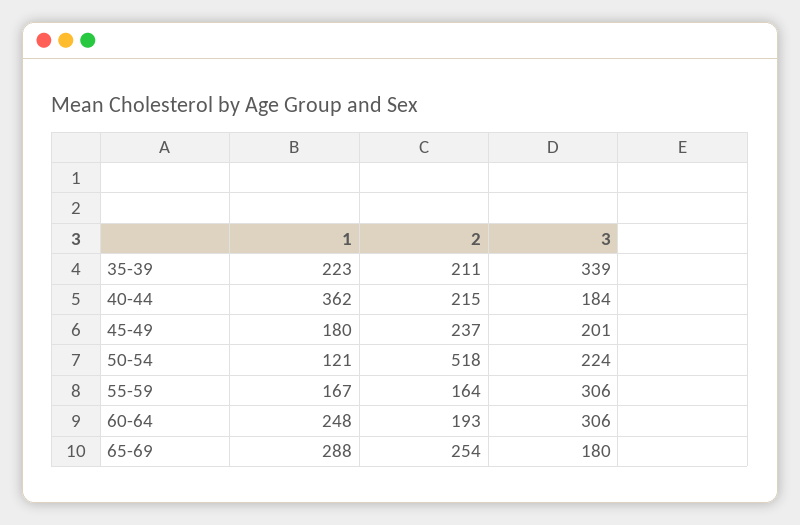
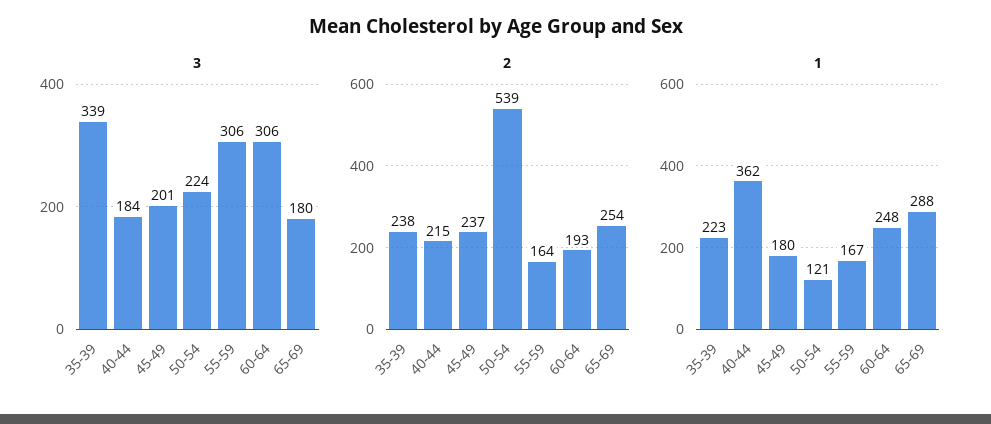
2, 35-39: 211 -> 238
2, 50-54: 518 -> 539

